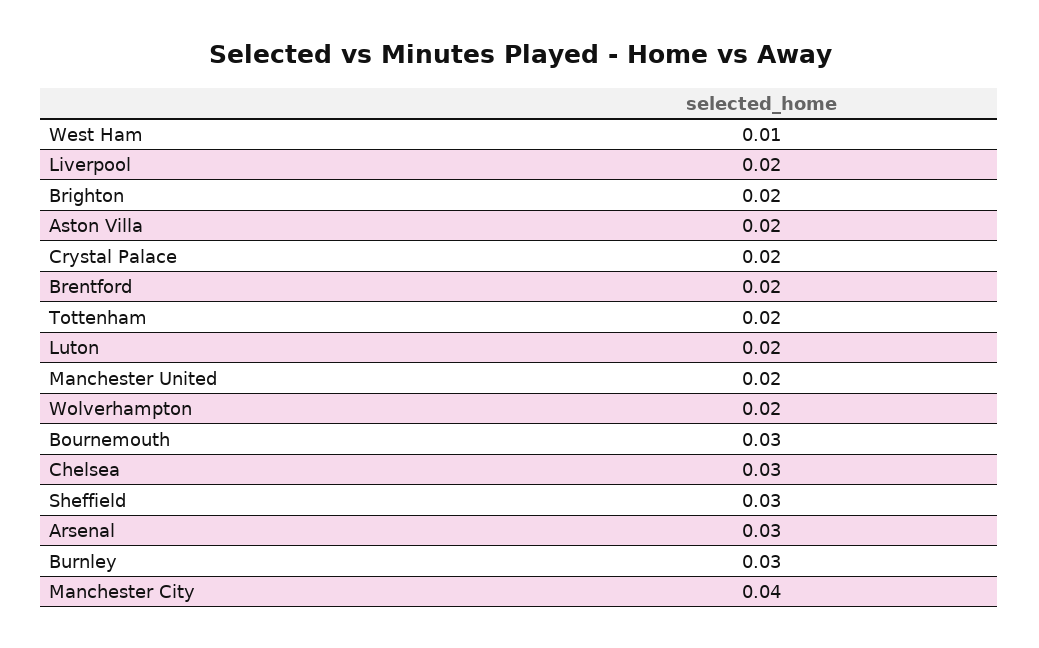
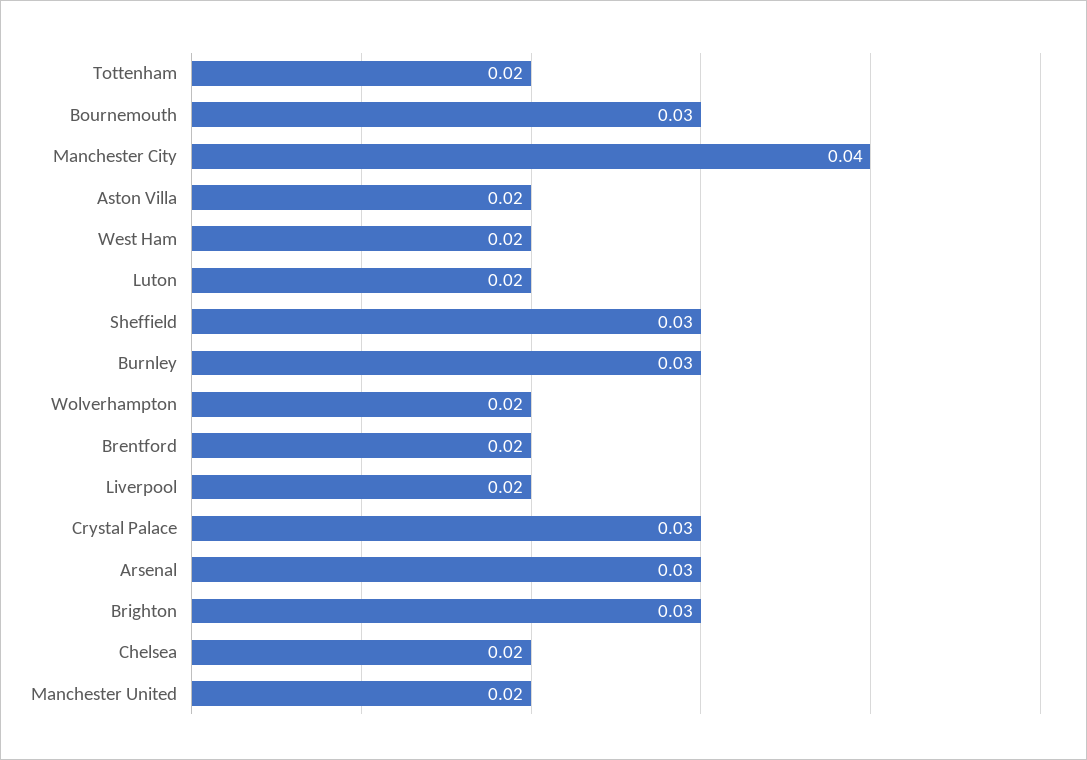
West Ham: 0.01 -> 0.02
Brighton: 0.02 -> 0.03
Crystal Palace: 0.02 -> 0.03
Chelsea: 0.03 -> 0.02

